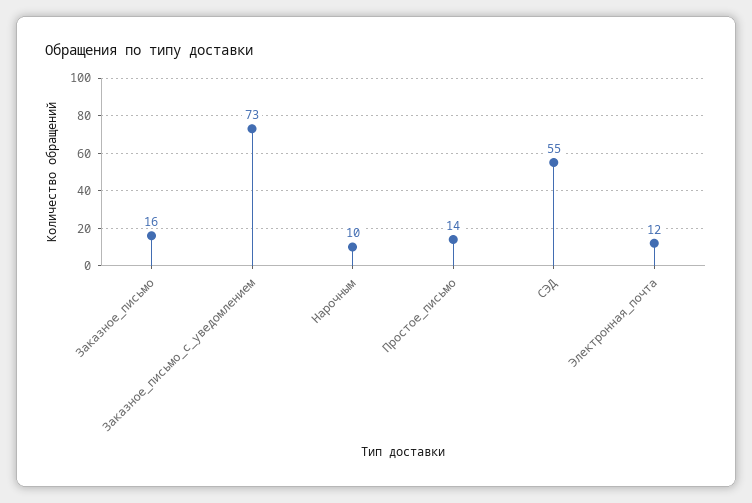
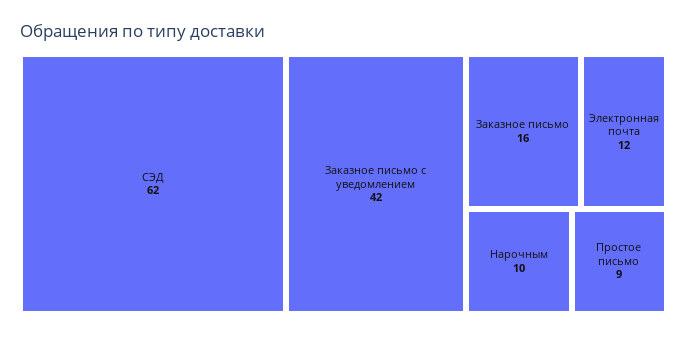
Заказное_письмо_с_уведомлением: 73 -> 42
Простое_письмо: 14 -> 9
СЭД: 55 -> 62

